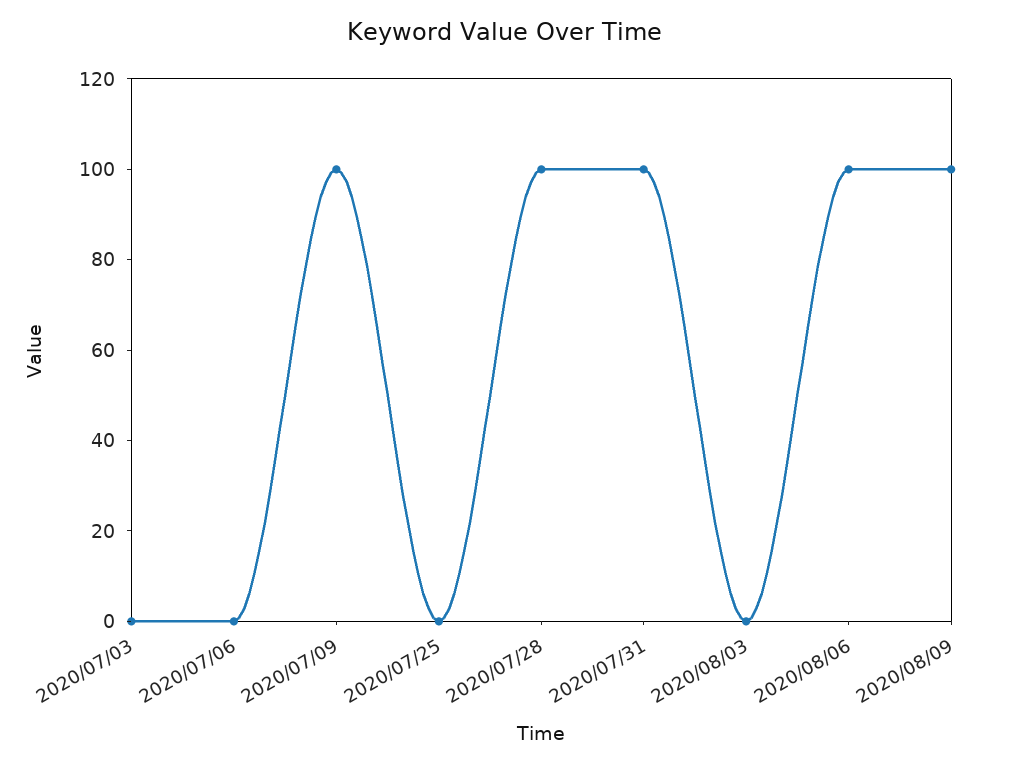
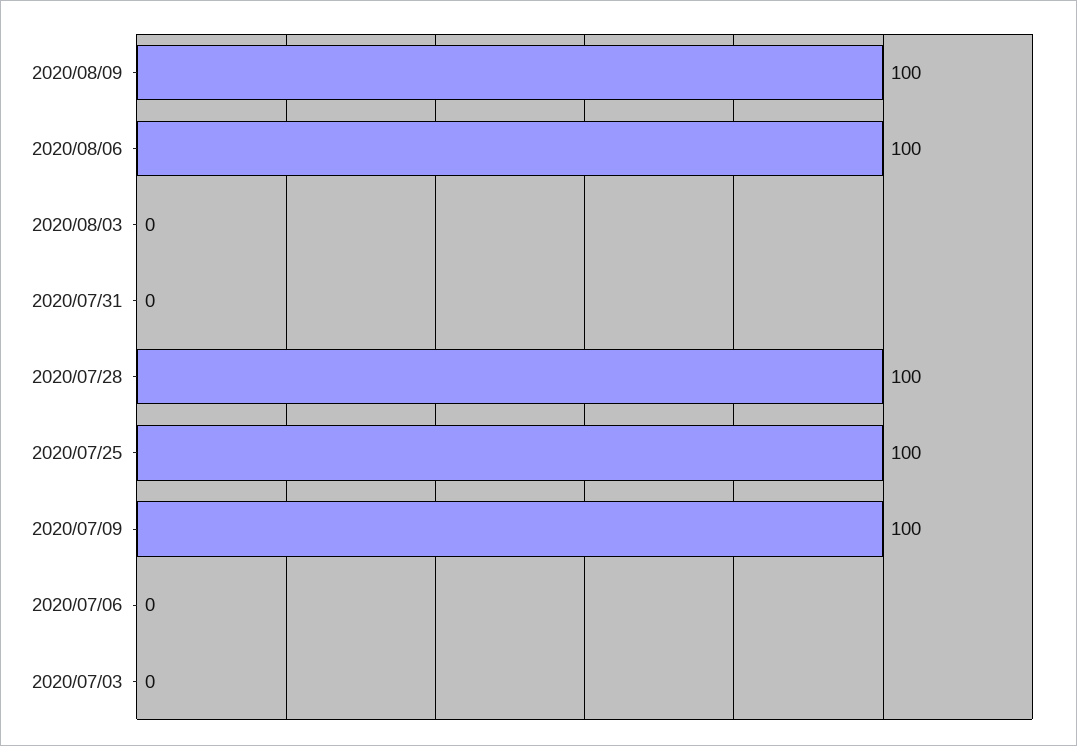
2020/07/25: 0 -> 100
2020/07/31: 100 -> 0

